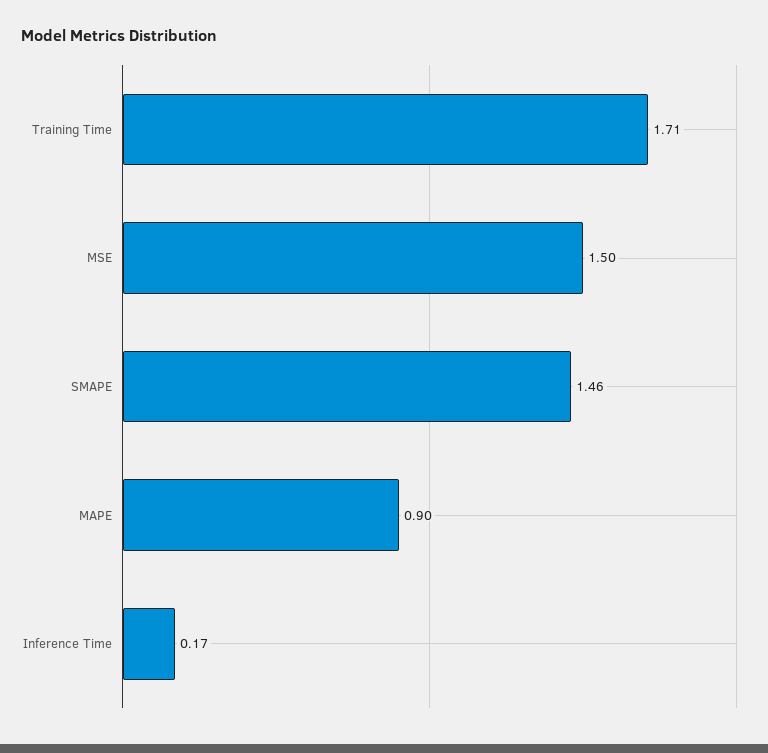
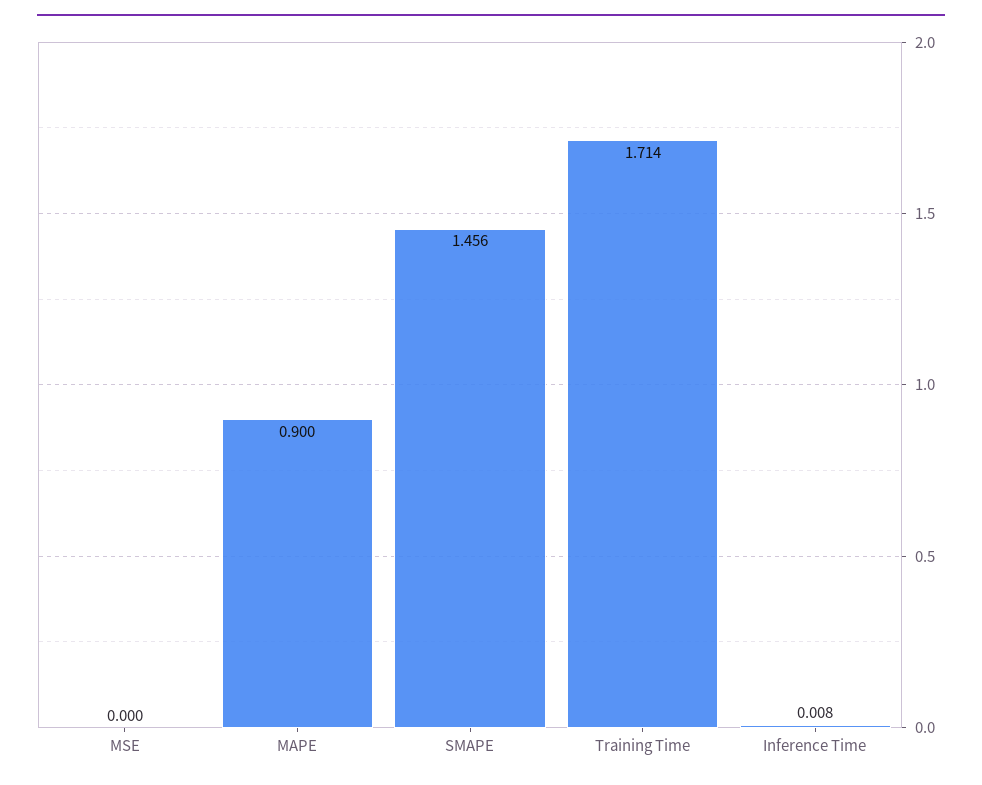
MSE: 1.5 -> 0
Inference Time: 0.17 -> 0.008

